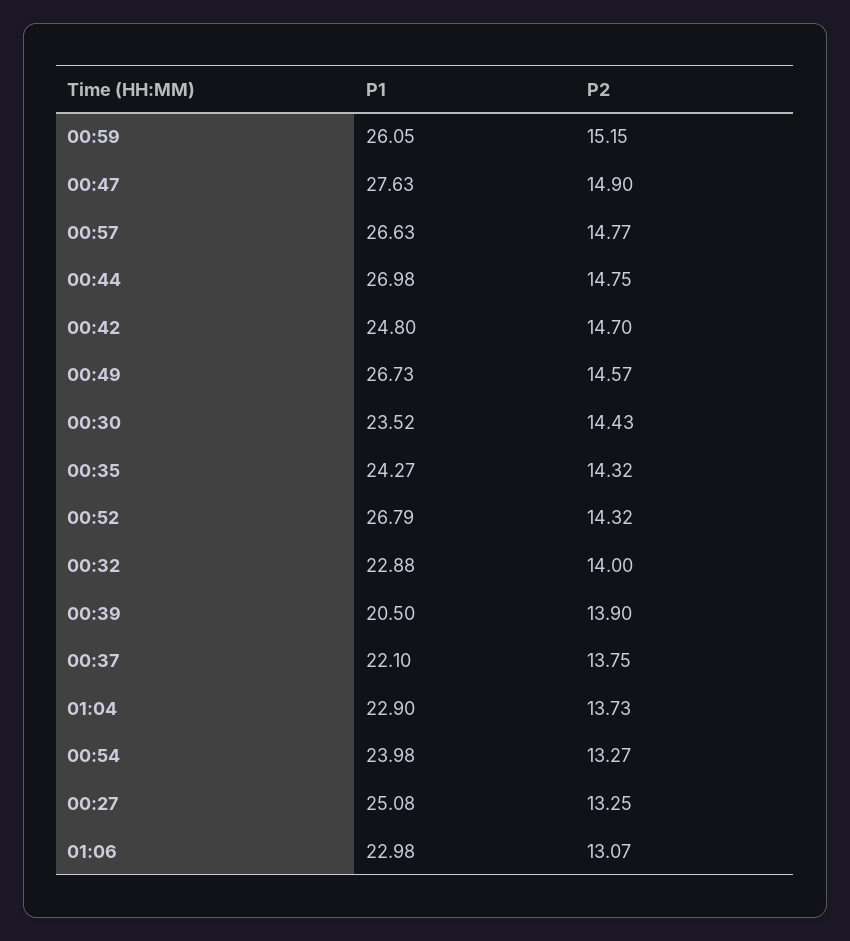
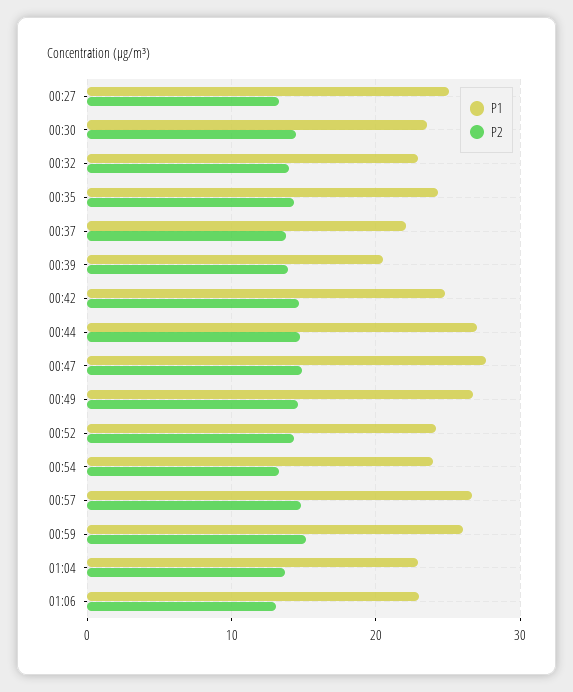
P1, 00:52: 26.79 -> 24

